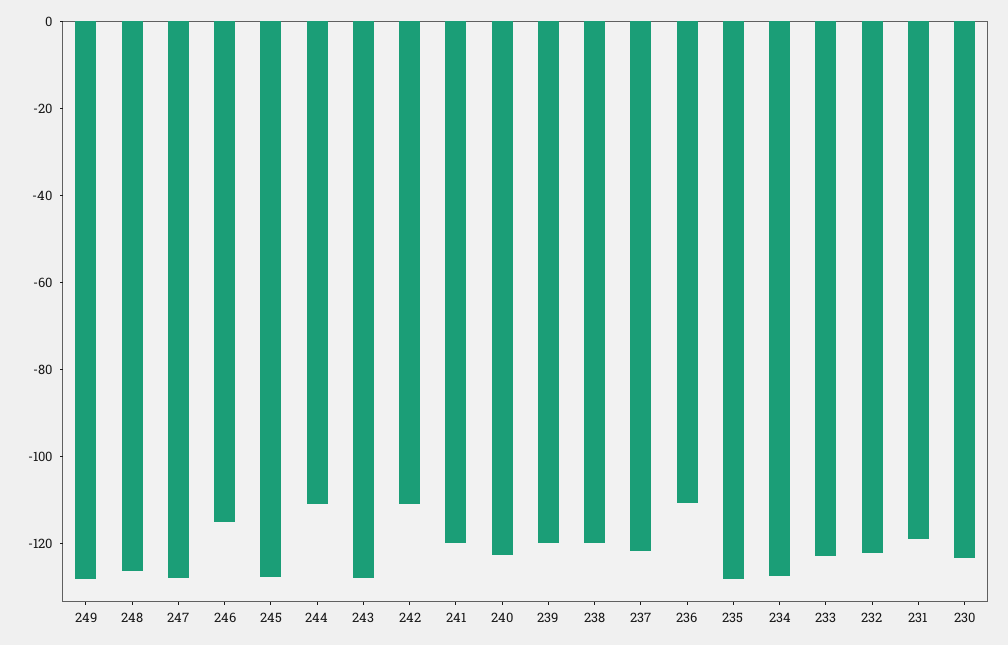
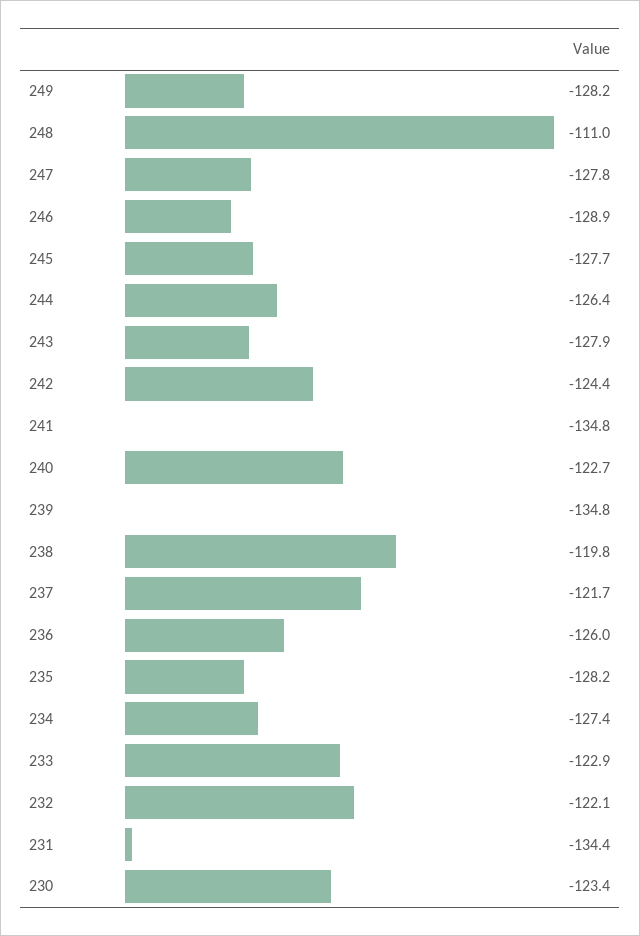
248: -125 -> -111
246: -115 -> -128.9
244: -110 -> -126.4
242: -110 -> -124.4
241: -120 -> -134.8
239: -120 -> -134.8
236: -110 -> -126
231: -120 -> -134.4

